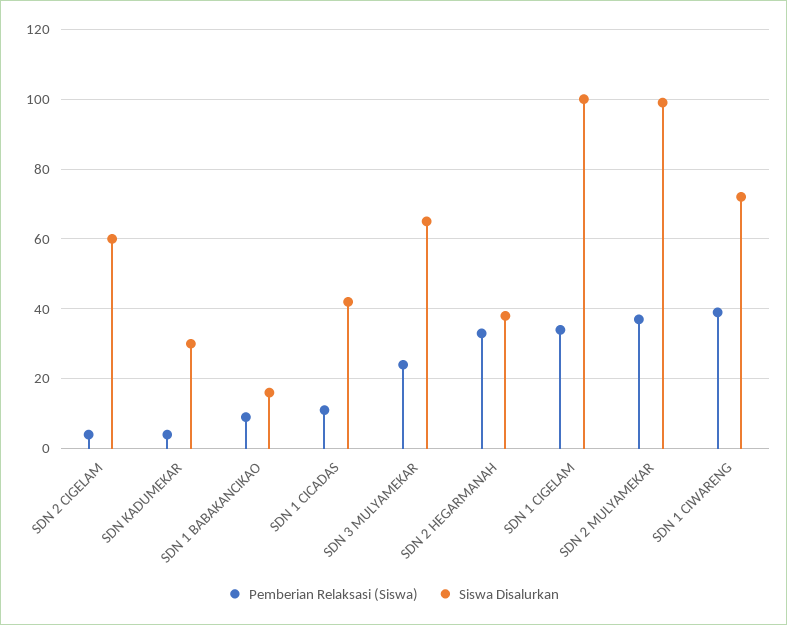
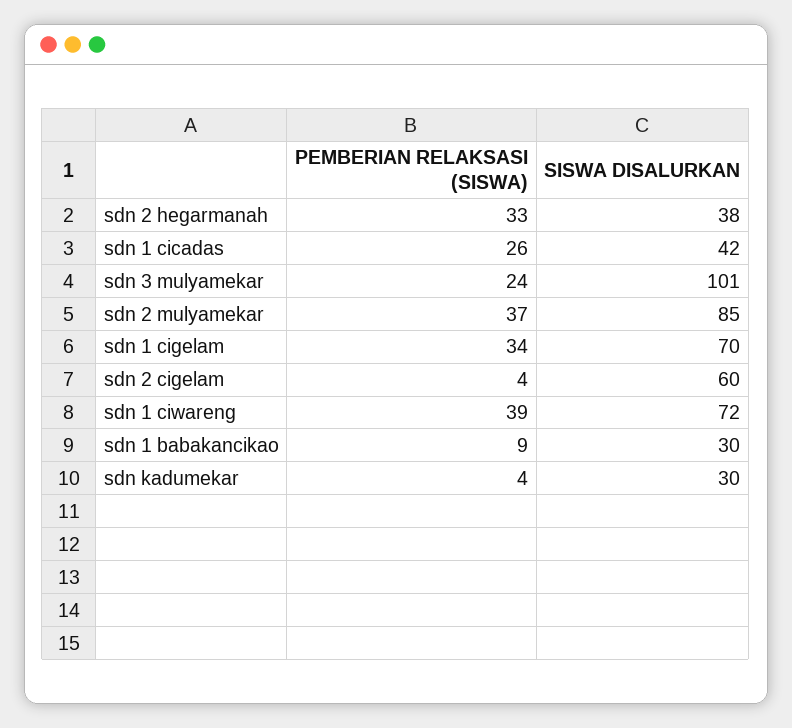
Siswa Disalurkan, SDN 1 BABAKANCIKAO: 15 -> 30
Pemberian Relaksasi (Siswa), SDN 1 CICADAS: 10 -> 26
Siswa Disalurkan, SDN 3 MULYAMEKAR: 65 -> 101
Siswa Disalurkan, SDN 1 CIGELAM: 100 -> 70
Siswa Disalurkan, SDN 2 MULYAMEKAR: 100 -> 85

